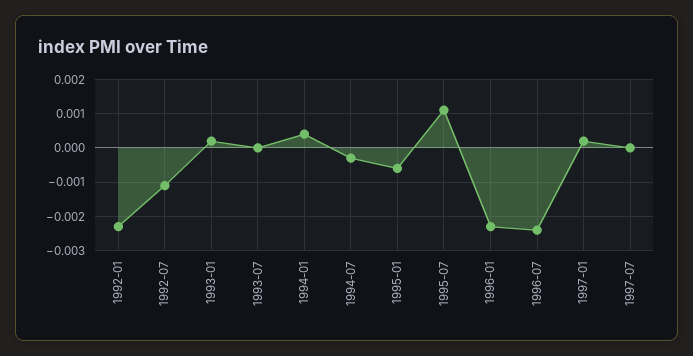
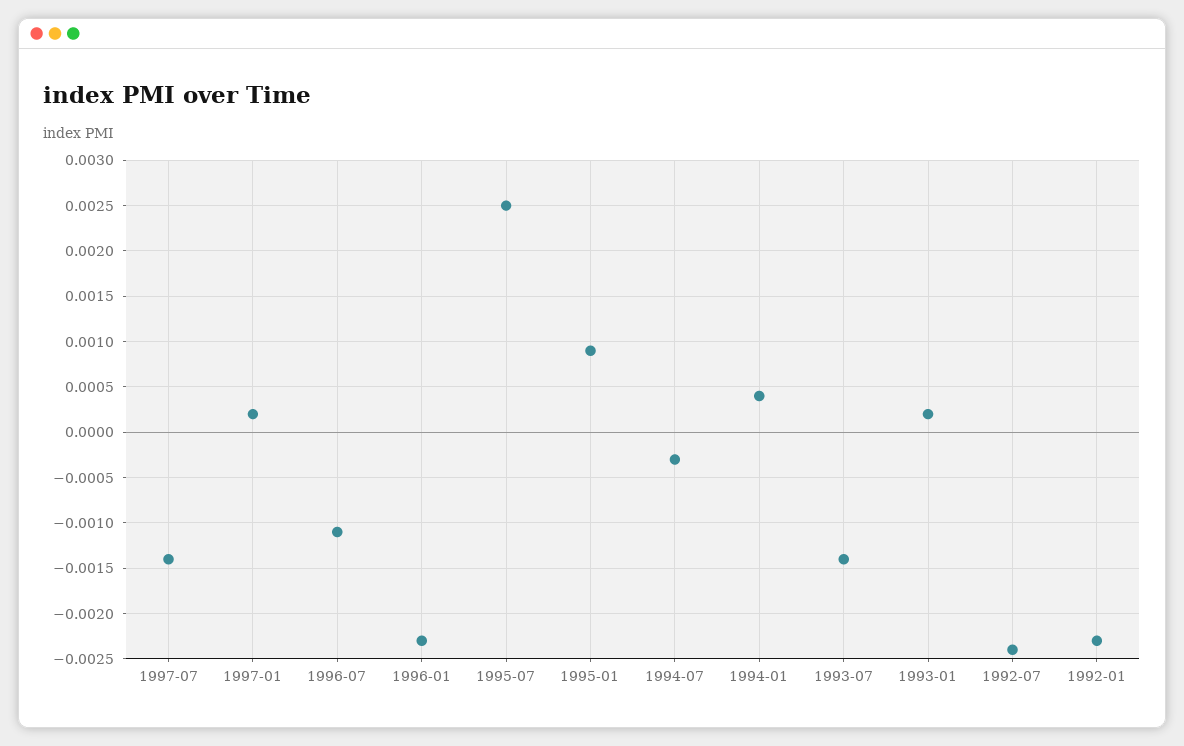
1992-07: -0.001 -> -0.0024
1993-07: 0 -> -0.0014
1995-01: -0.0005 -> 0.0009
1995-07: 0.001 -> 0.0025
1996-07: -0.0025 -> -0.0011
1997-07: 0 -> -0.0014

